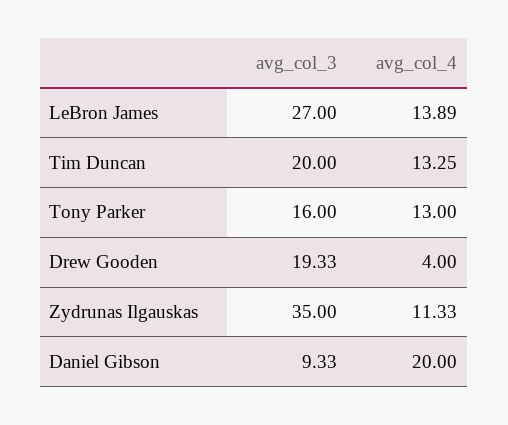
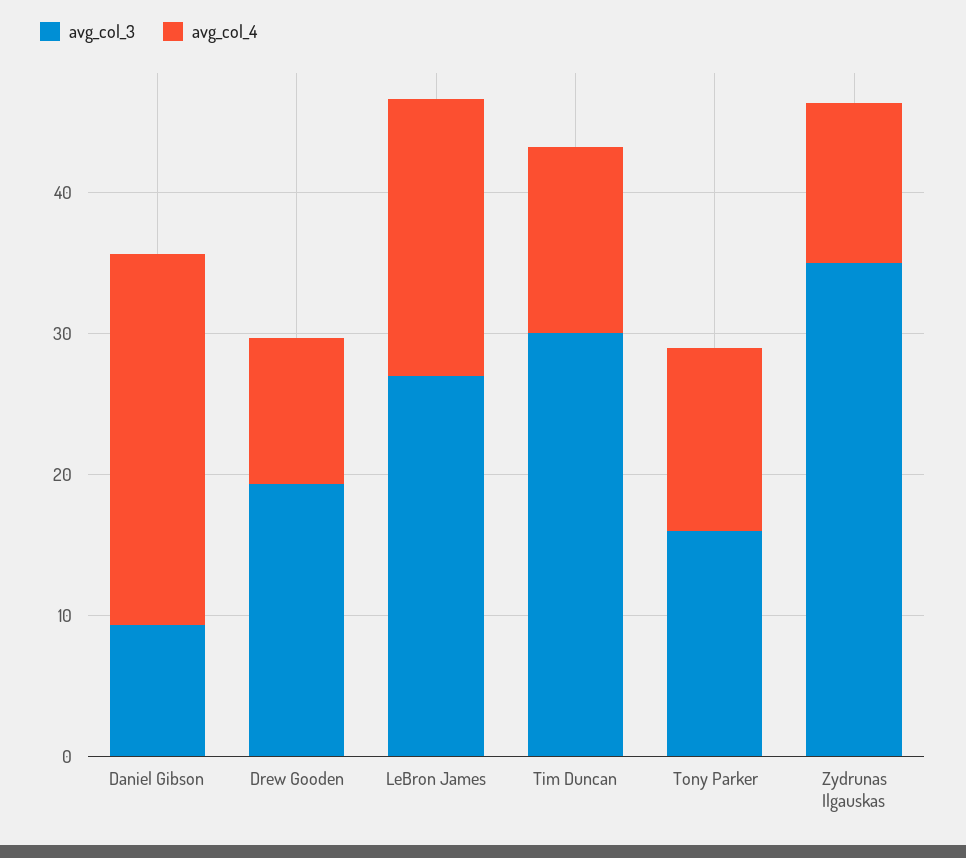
avg_col_4, LeBron James: 13.89 -> 20
avg_col_3, Tim Duncan: 20 -> 30
avg_col_4, Drew Gooden: 4 -> 10
avg_col_4, Daniel Gibson: 20 -> 26

